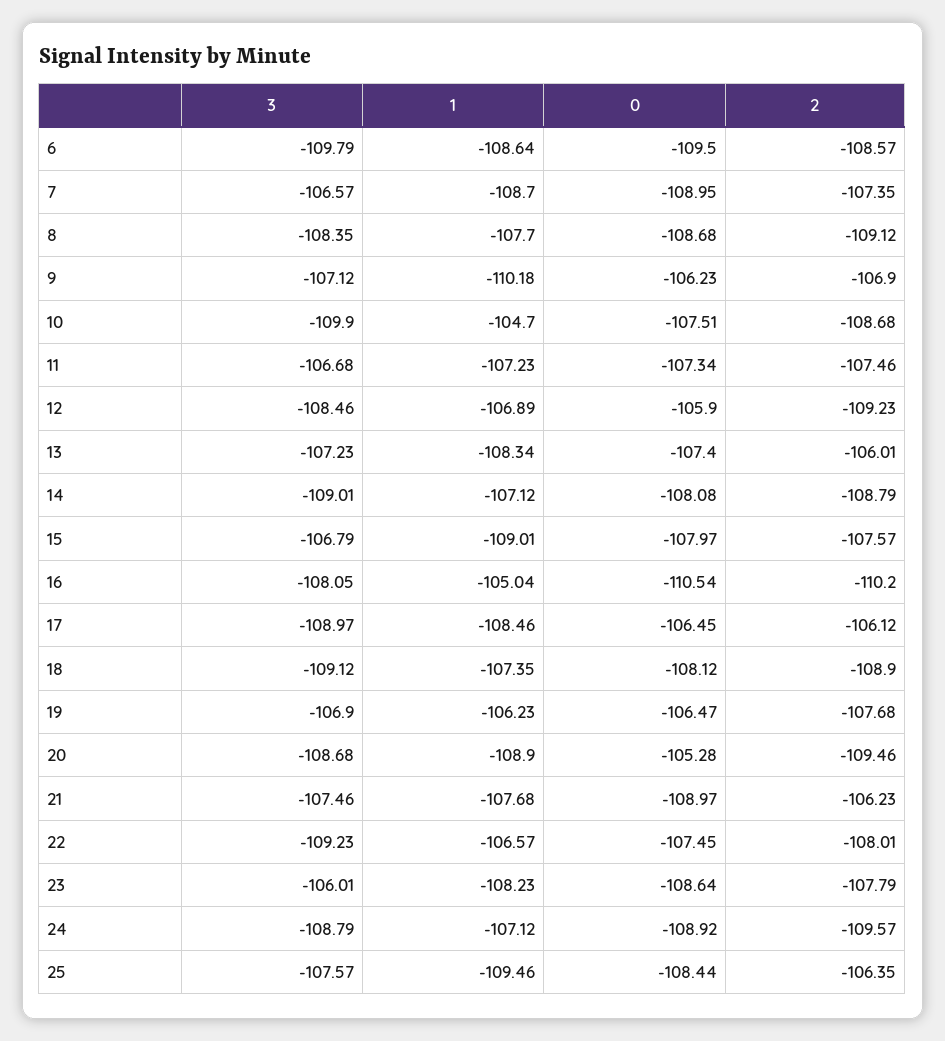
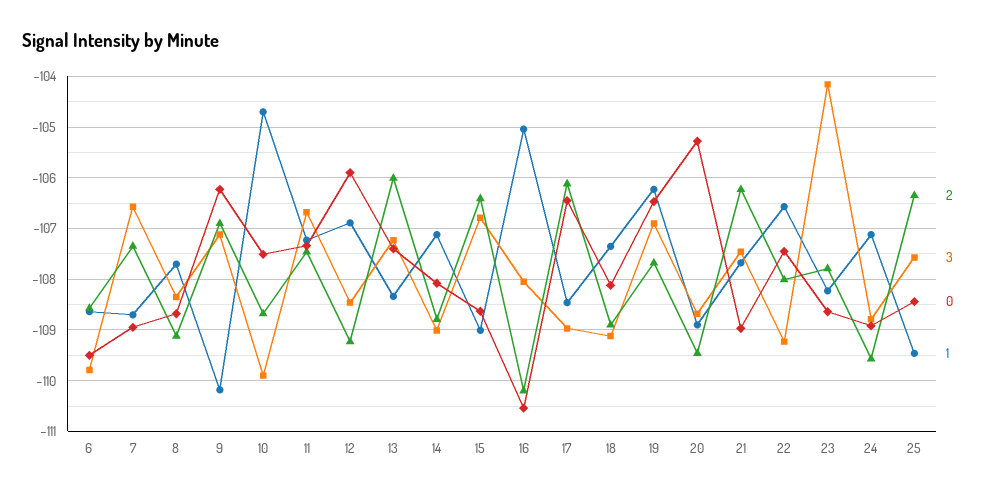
0, 15: -107.97 -> -108.6
2, 15: -107.57 -> -106.4
3, 23: -106.01 -> -104.2

